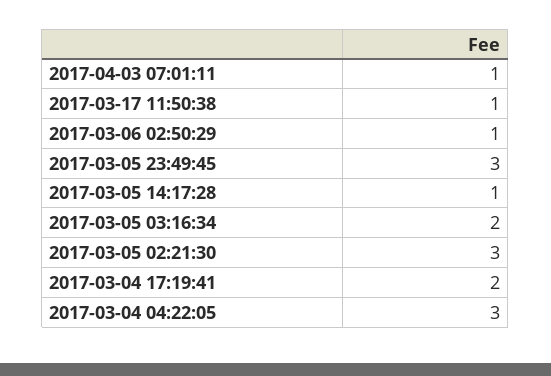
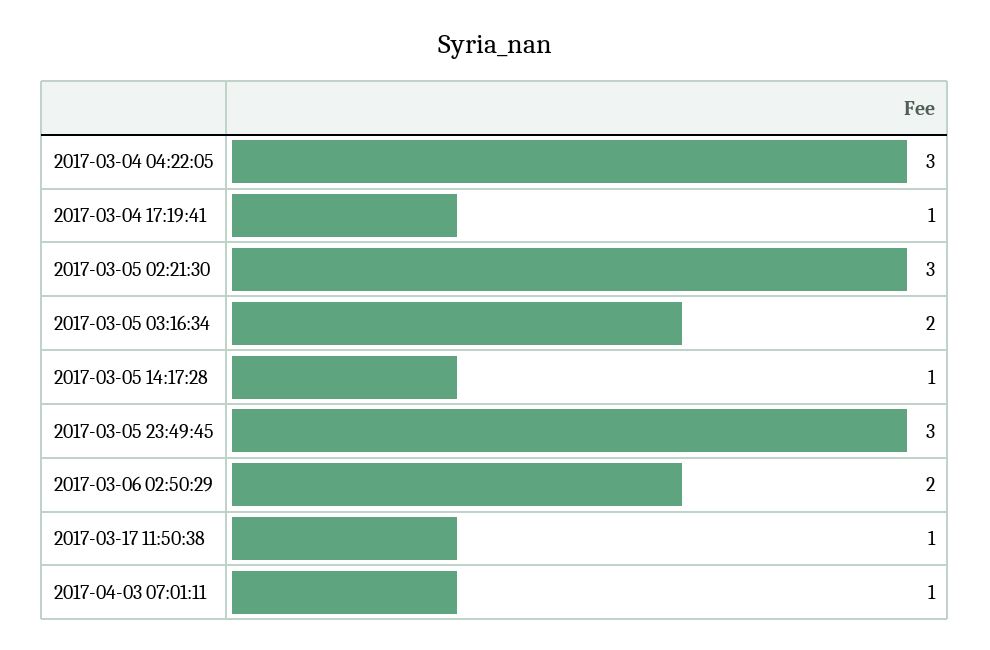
2017-03-06 02:50:29: 1 -> 2
2017-03-04 17:19:41: 2 -> 1

